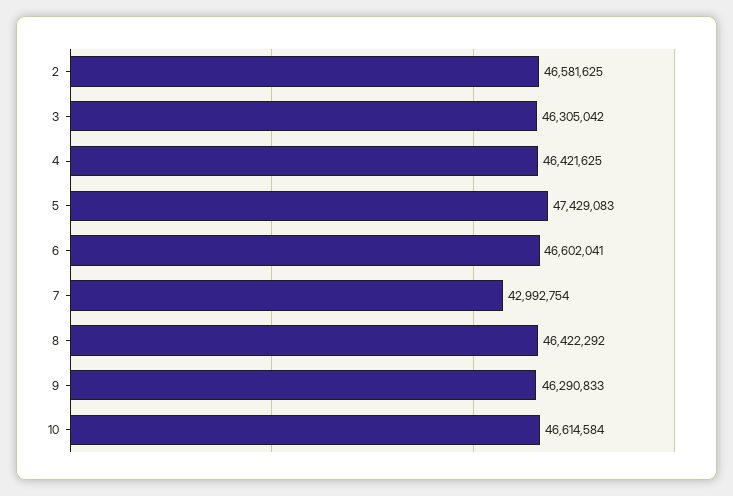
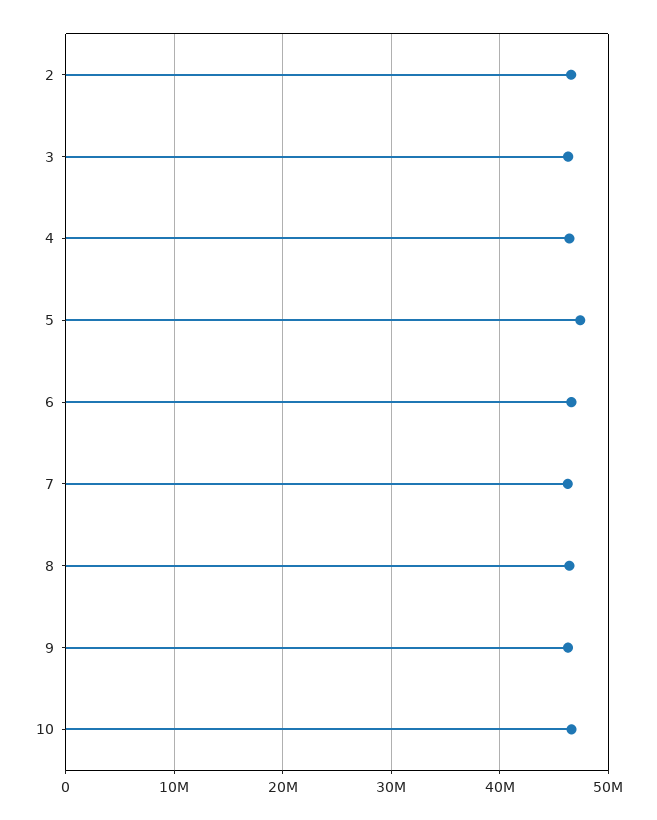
7: 42992754 -> 46000000

